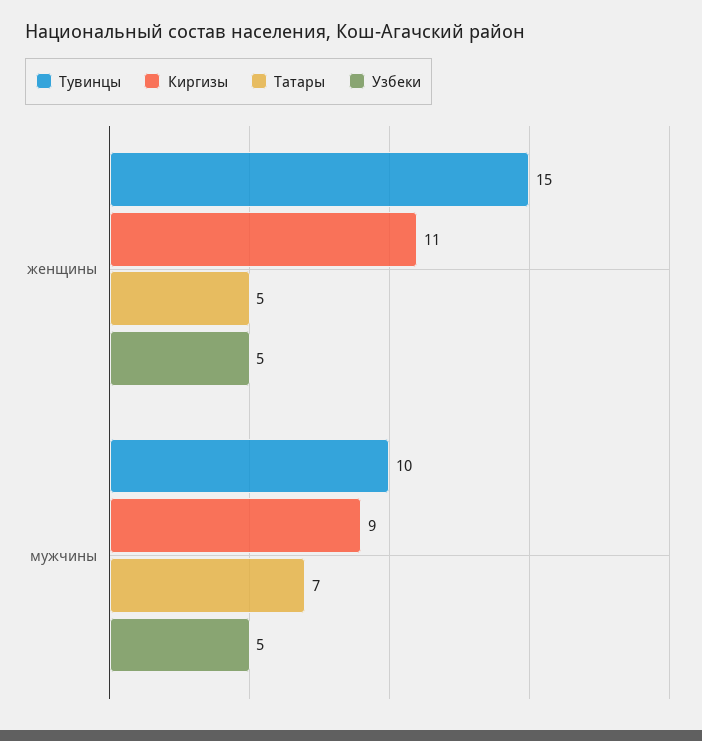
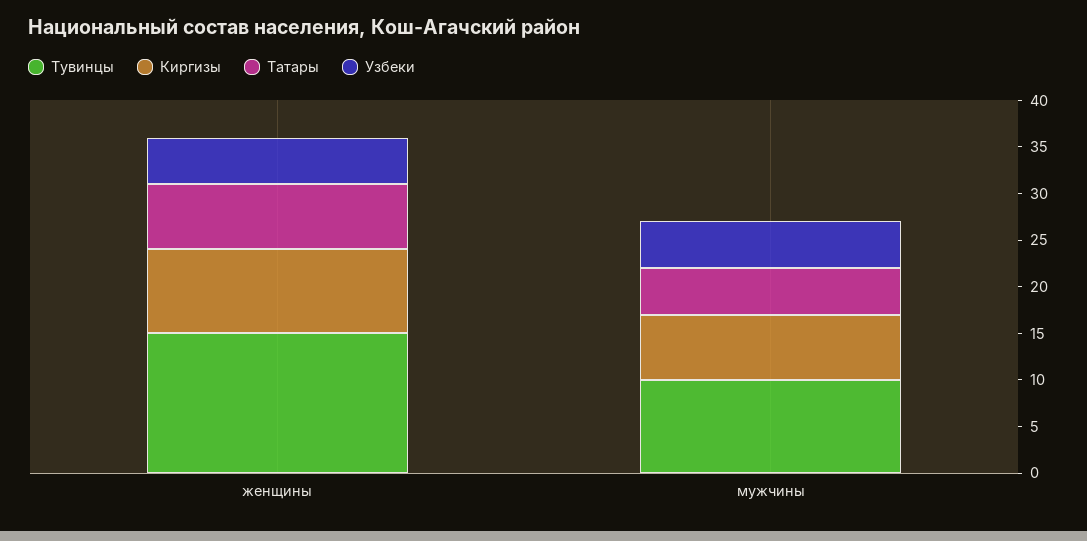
Киргизы, женщины: 11 -> 9
Татары, женщины: 5 -> 7
Киргизы, мужчины: 9 -> 7
Татары, мужчины: 7 -> 5

